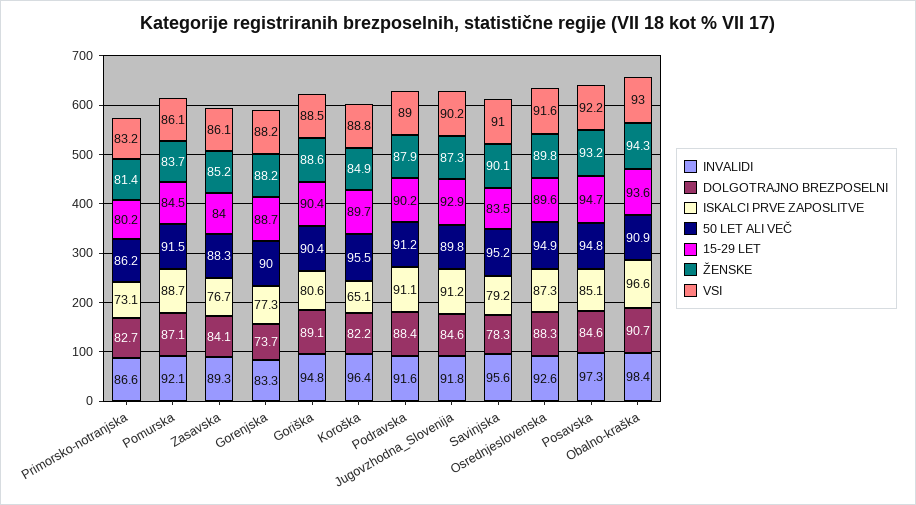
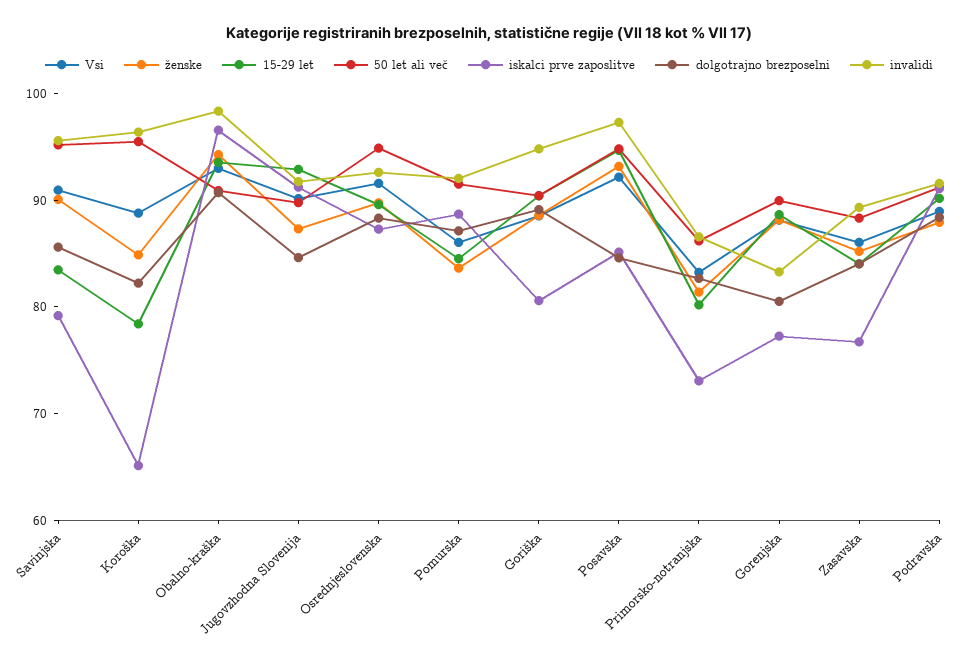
DOLGOTRAJNO BREZPOSELNI, Gorenjska: 73.7 -> 80
15-29 LET, Koroška: 89.7 -> 78
DOLGOTRAJNO BREZPOSELNI, Savinjska: 78.3 -> 86

